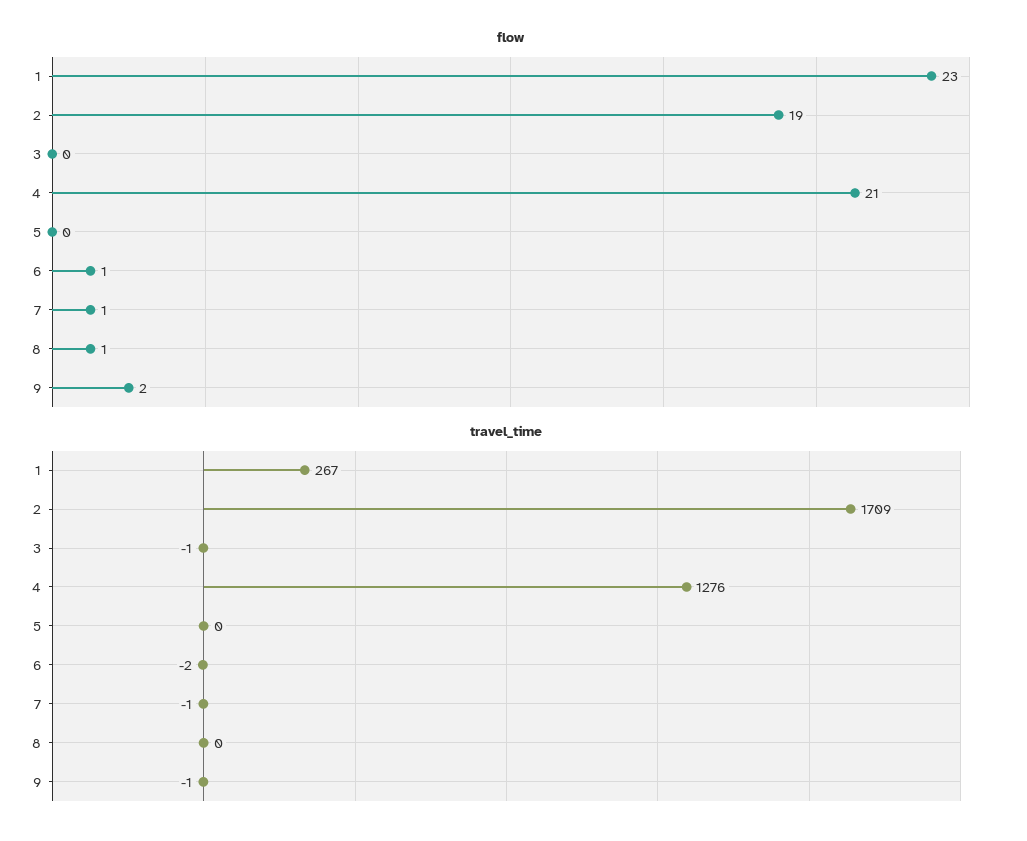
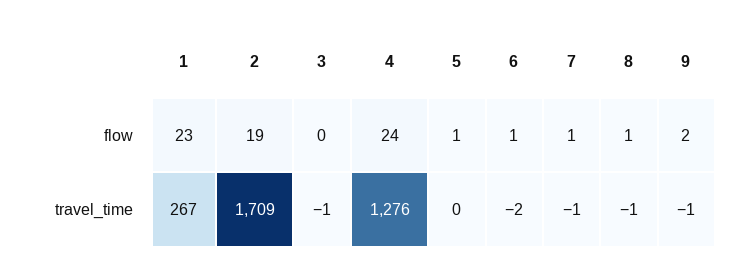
flow, 4: 21 -> 24
flow, 5: 0 -> 1
travel_time, 8: 0 -> -1

